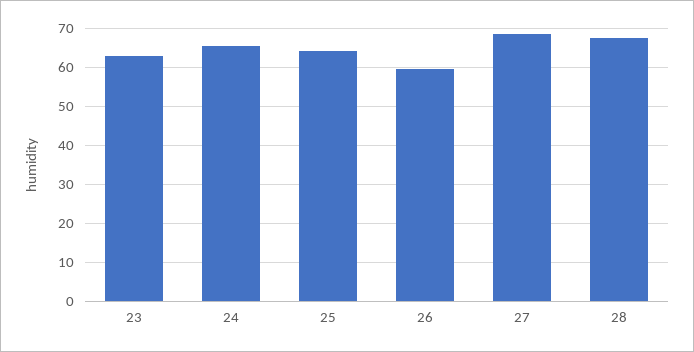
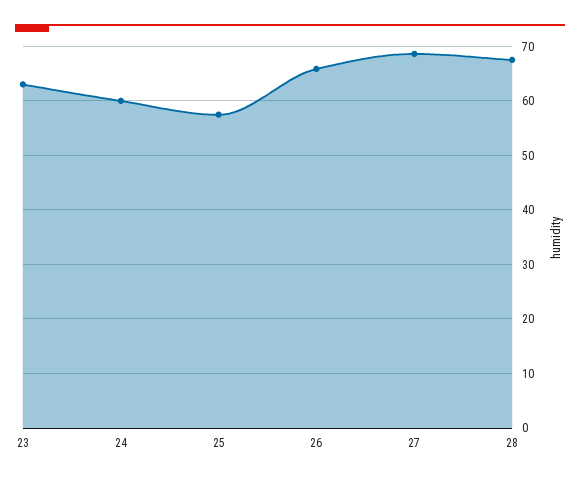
24: 66 -> 60
25: 64 -> 58
26: 60 -> 66

